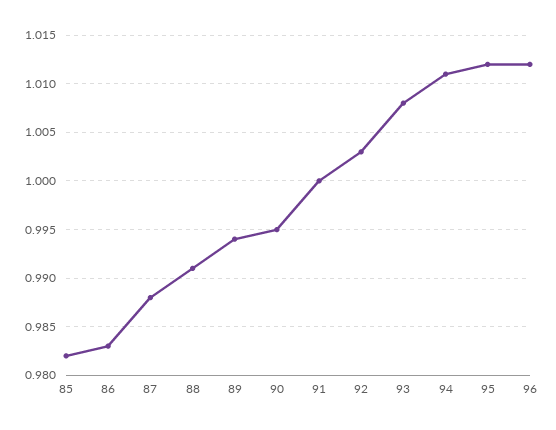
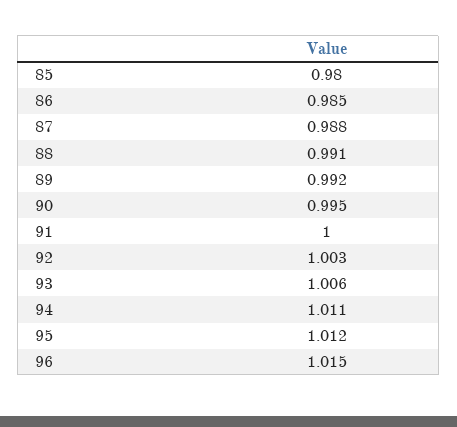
85: 0.982 -> 0.98
86: 0.983 -> 0.985
89: 0.994 -> 0.992
93: 1.008 -> 1.006
96: 1.012 -> 1.015

